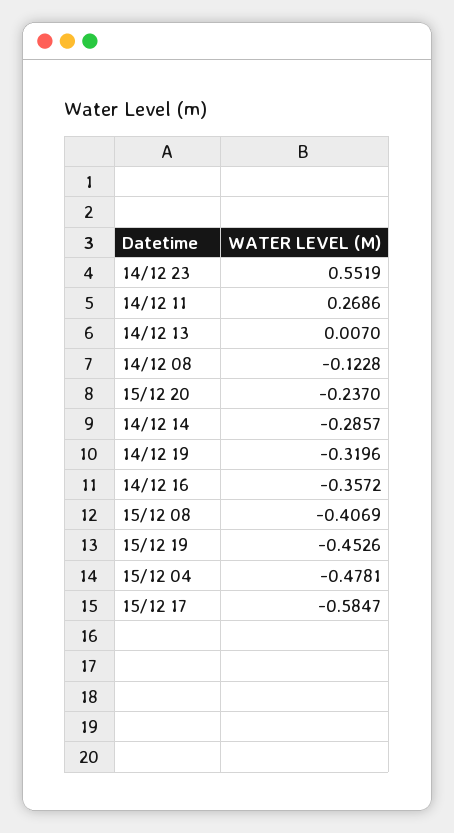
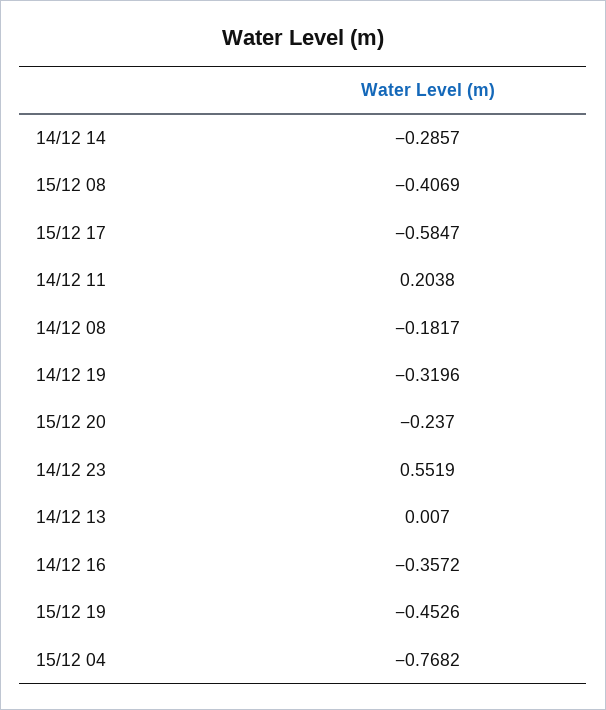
14/12 11: 0.2686 -> 0.2038
14/12 08: -0.1228 -> -0.1817
15/12 04: -0.4781 -> -0.7682

